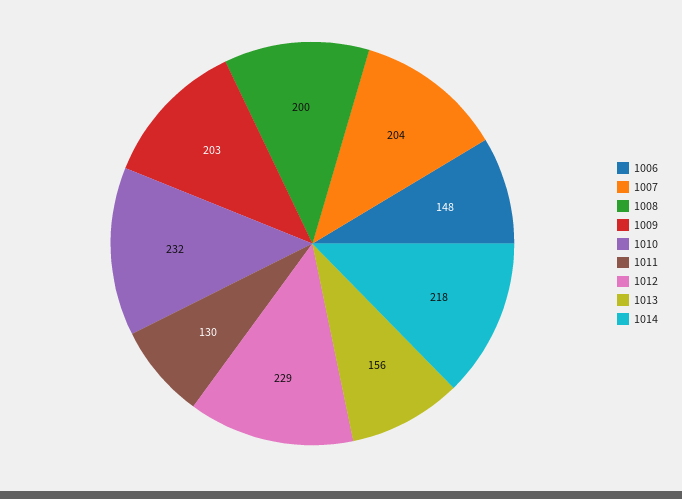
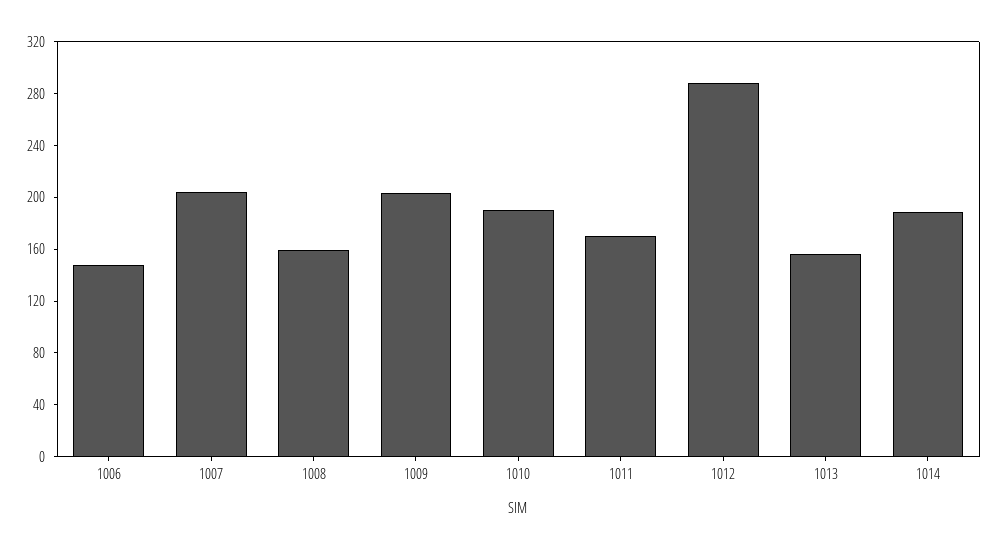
1008: 200 -> 160
1010: 232 -> 190
1011: 130 -> 170
1012: 229 -> 290
1014: 218 -> 190

